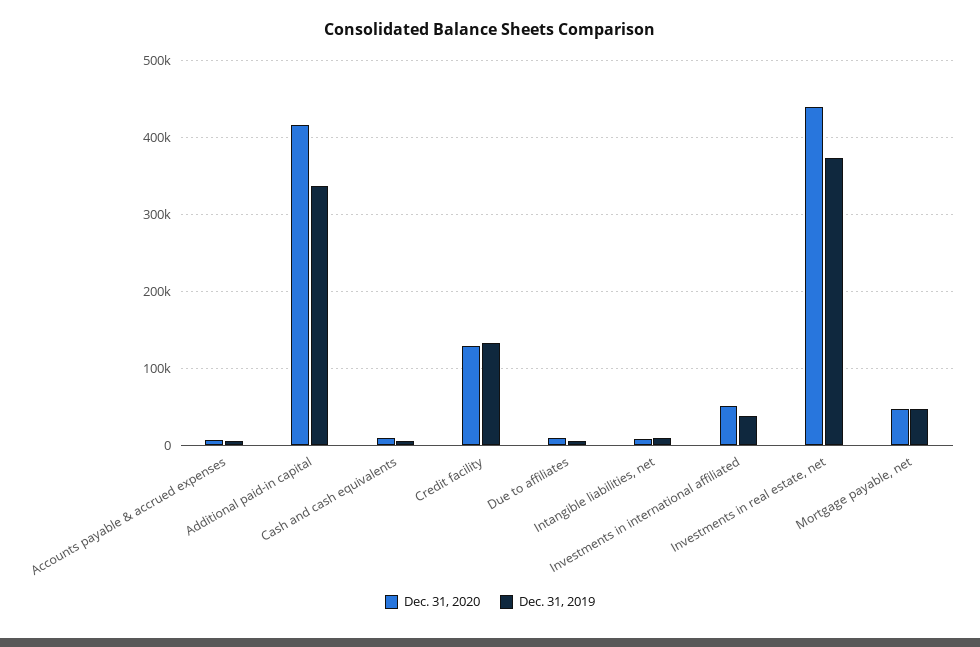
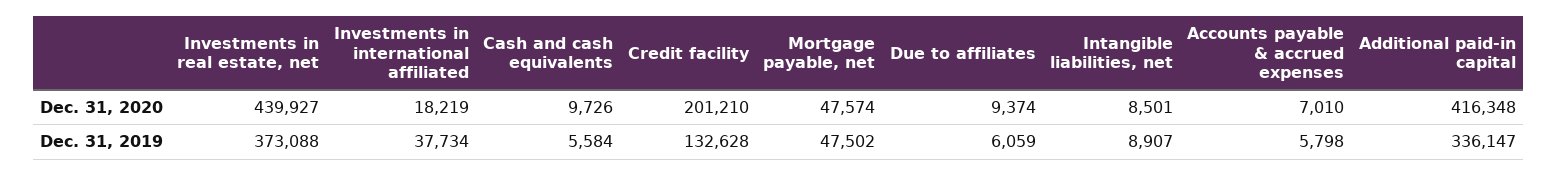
Dec. 31, 2020, Credit facility: 130000 -> 201210
Dec. 31, 2020, Investments in international affiliated: 50000 -> 18219

